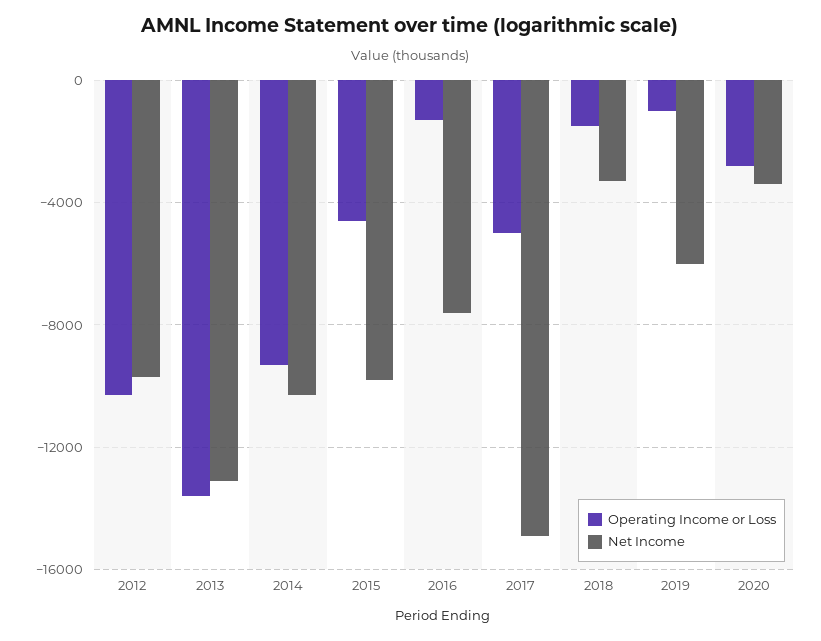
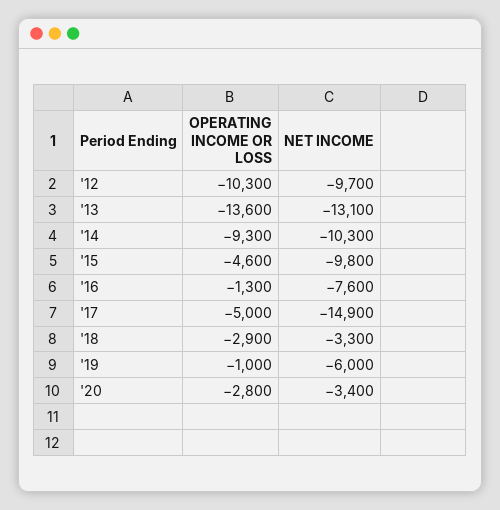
Operating Income or Loss, 2018: -1500 -> -2900

